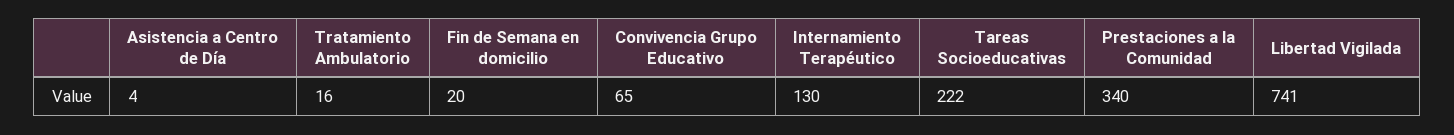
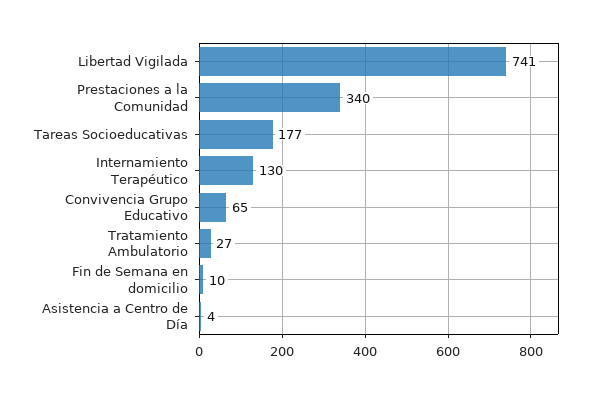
Tratamiento Ambulatorio: 16 -> 27
Fin de Semana en domicilio: 20 -> 10
Tareas Socioeducativas: 222 -> 177

